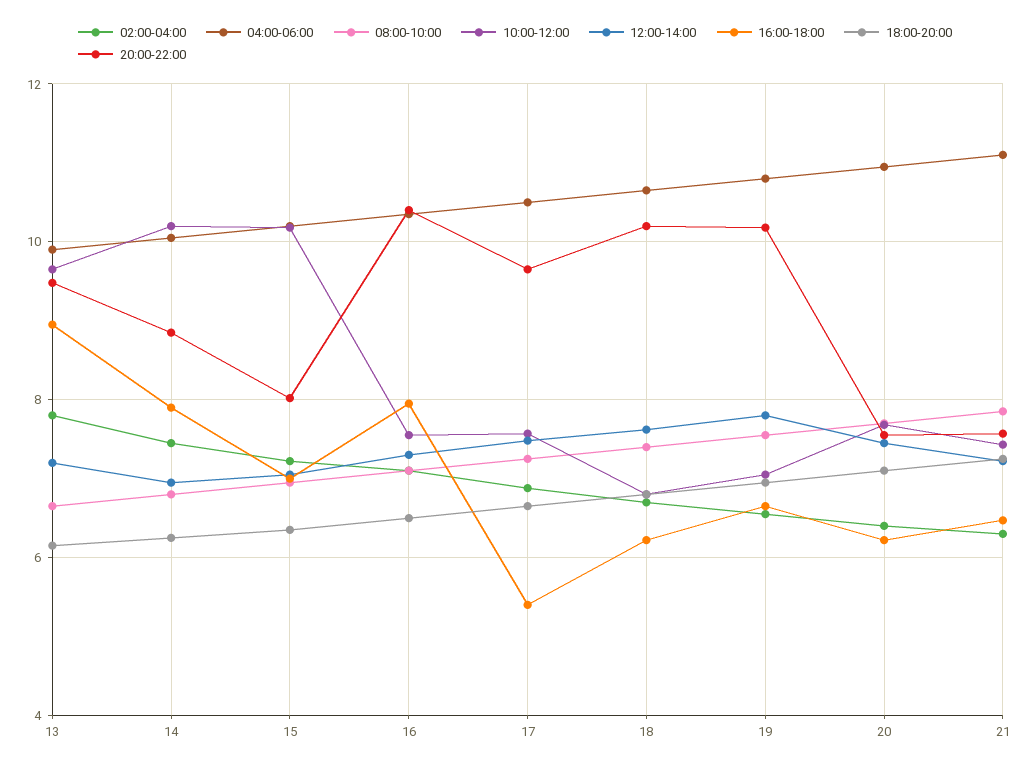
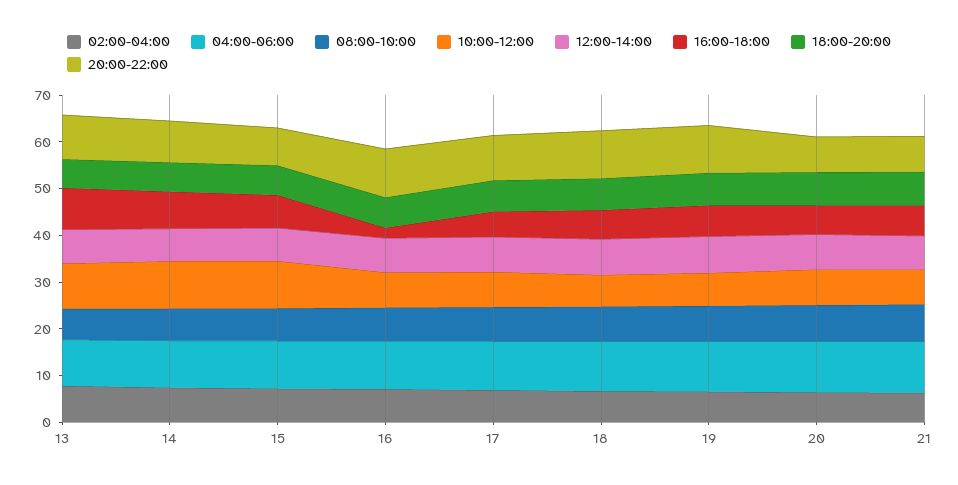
16:00-18:00, 16: 8 -> 2

